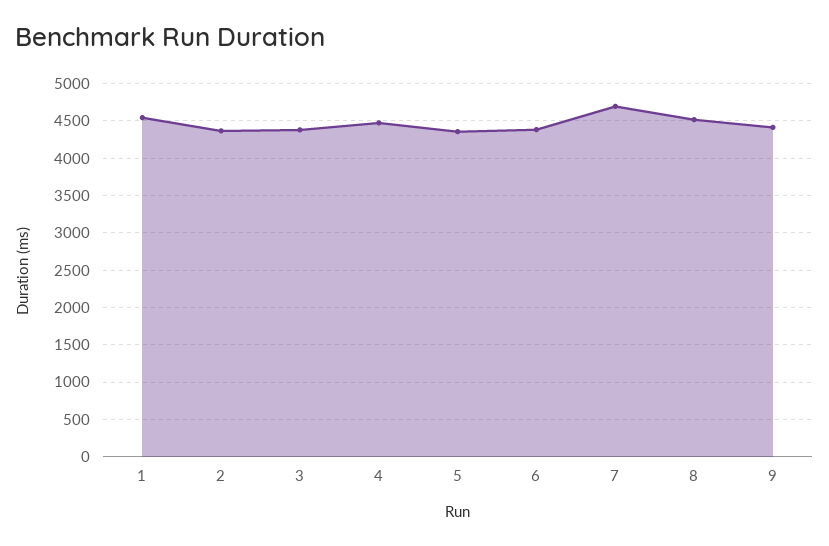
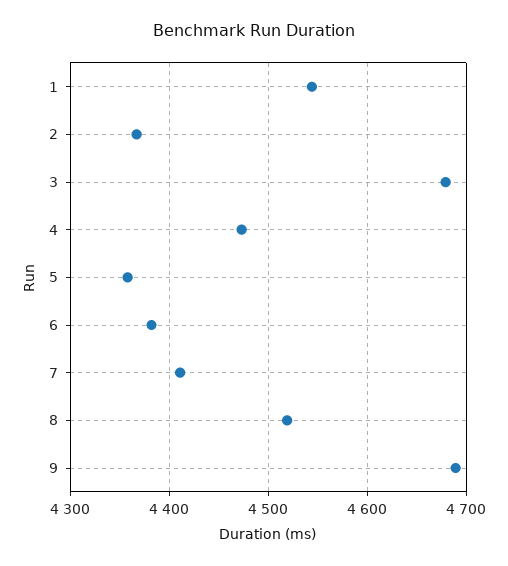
3: 4400 -> 4680
7: 4700 -> 4410
9: 4400 -> 4690

